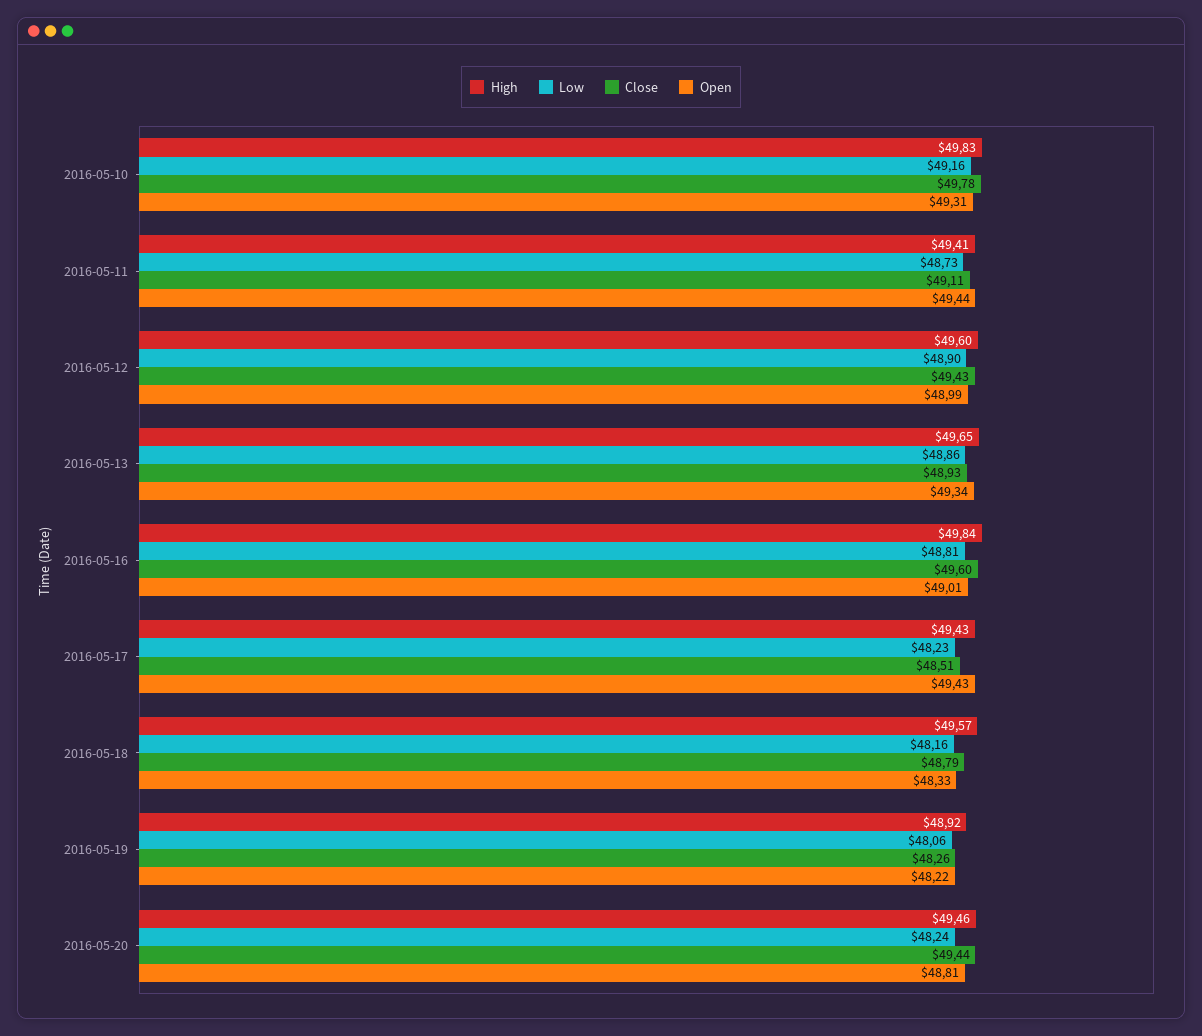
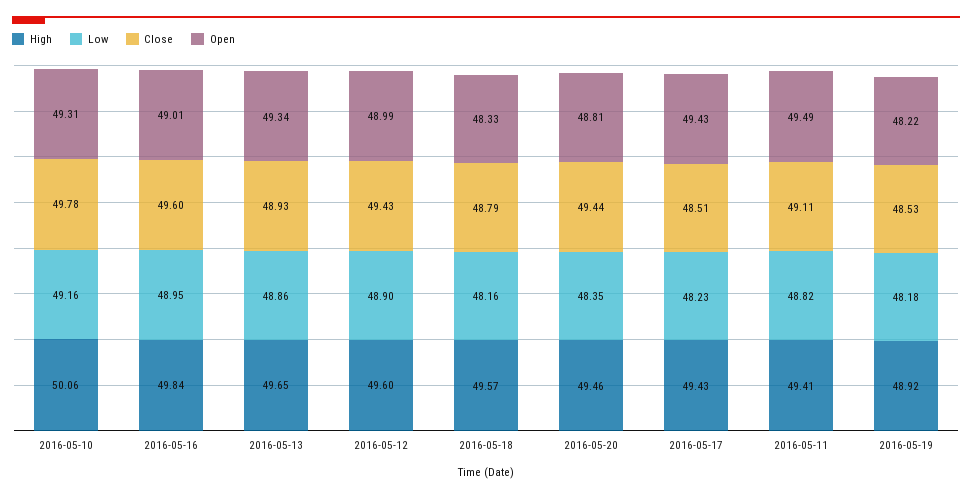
High, 2016-05-10: 49.83 -> 50.06
Low, 2016-05-11: 48.73 -> 48.82
Open, 2016-05-11: 49.44 -> 49.49
Low, 2016-05-16: 48.81 -> 48.95
Low, 2016-05-19: 48.06 -> 48.18
Close, 2016-05-19: 48.26 -> 48.53
Low, 2016-05-20: 48.24 -> 48.35

